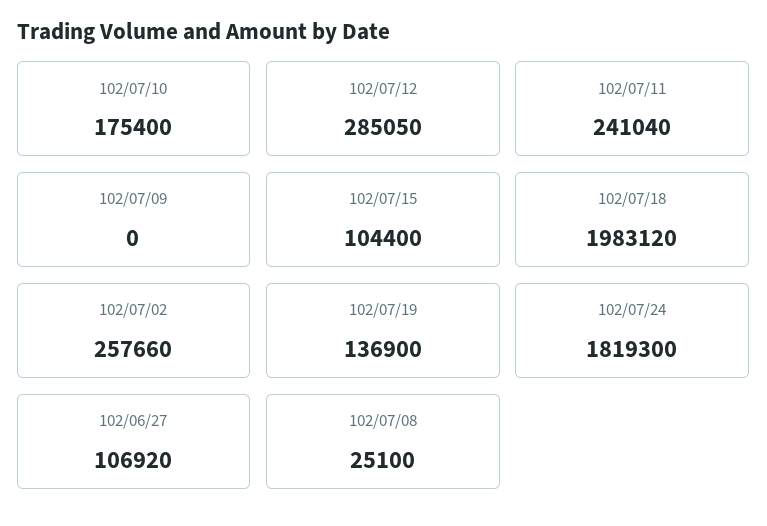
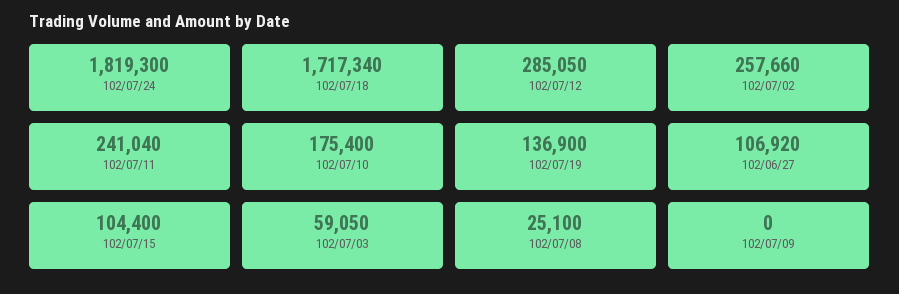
102/07/18: 1983120 -> 1717340
102/07/03: none -> 59050

